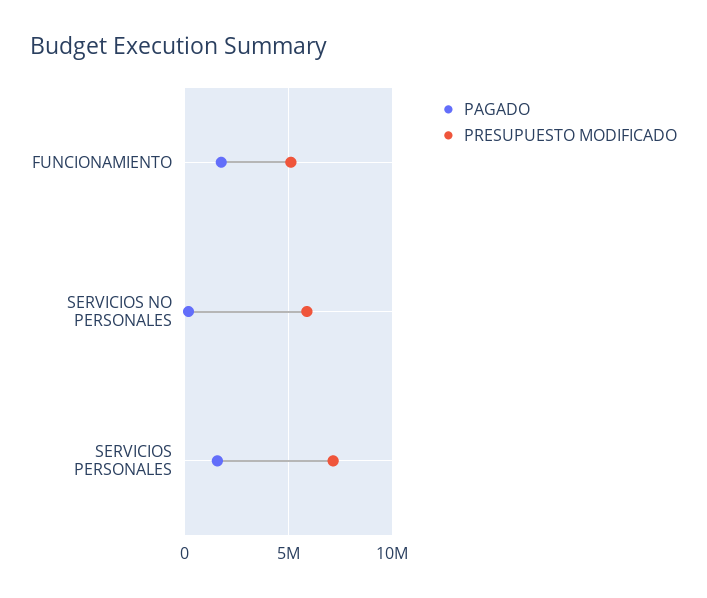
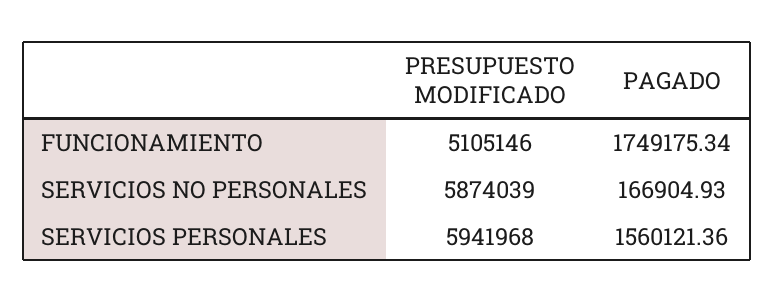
PRESUPUESTO MODIFICADO, SERVICIOS PERSONALES: 7000000 -> 5941968

